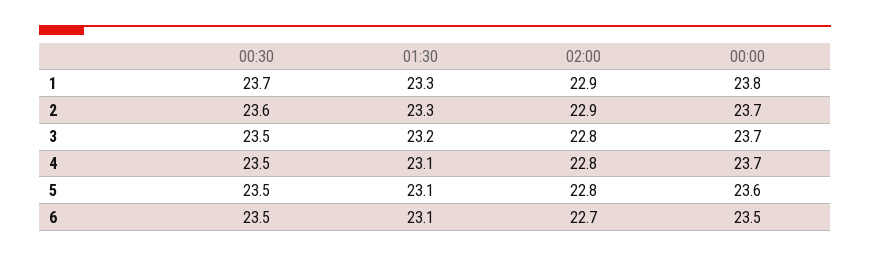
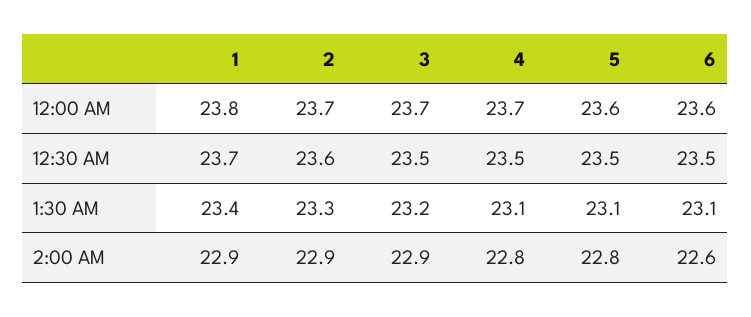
01:30, 1: 23.3 -> 23.4
02:00, 3: 22.8 -> 22.9
02:00, 6: 22.7 -> 22.6
00:00, 6: 23.5 -> 23.6

